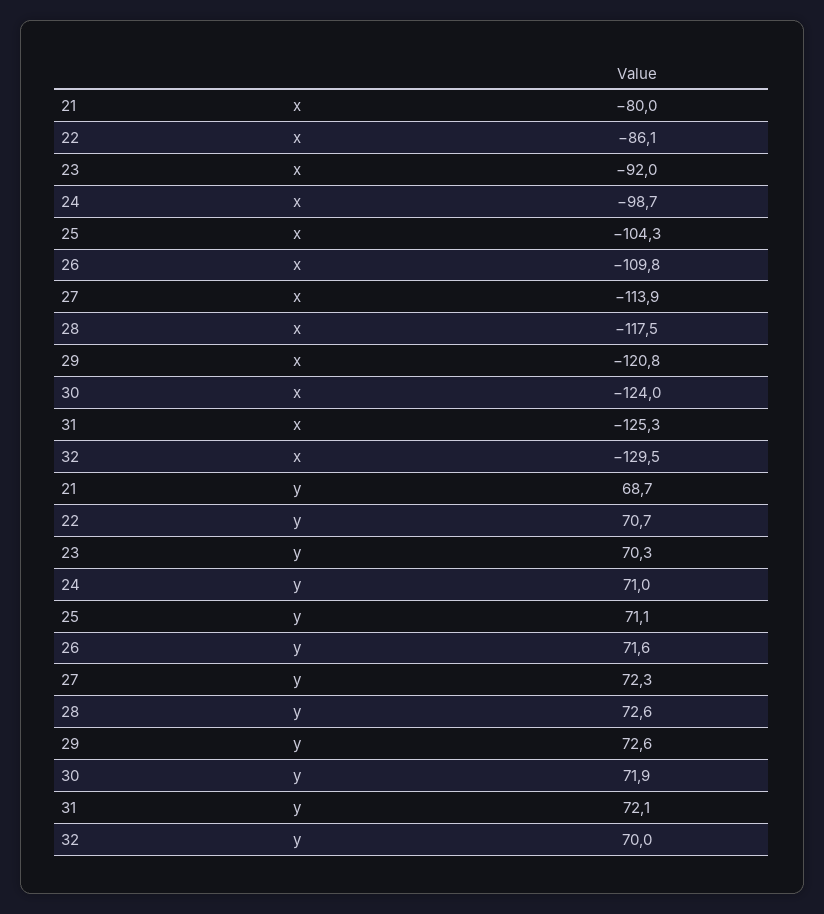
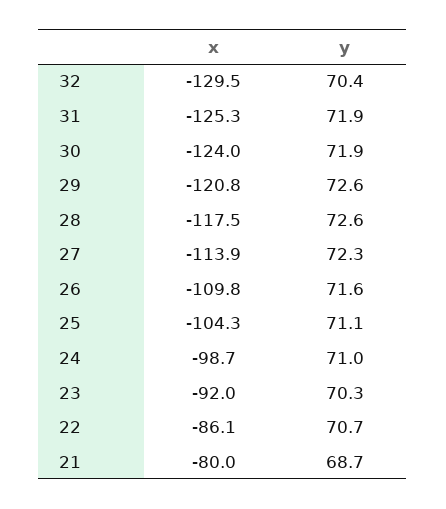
31, y: 72.1 -> 71.9
32, y: 70 -> 70.4

